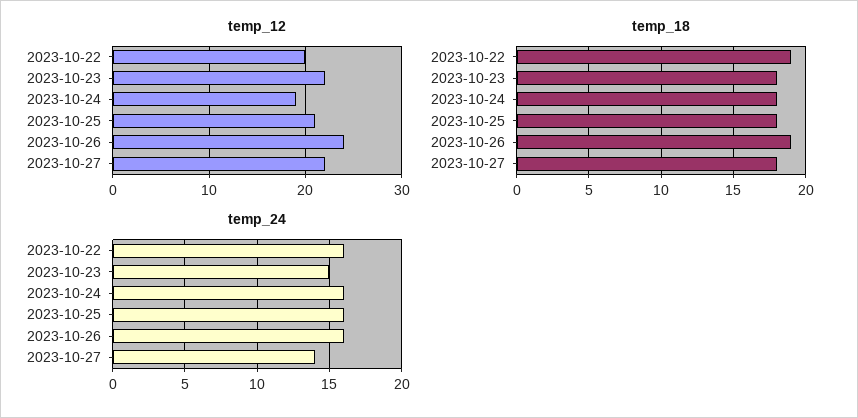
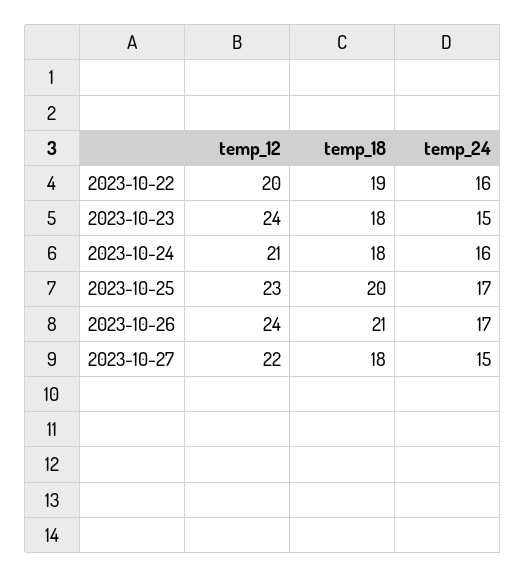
temp_12, 2023-10-23: 22 -> 24
temp_12, 2023-10-24: 19 -> 21
temp_12, 2023-10-25: 21 -> 23
temp_18, 2023-10-25: 18 -> 20
temp_18, 2023-10-26: 19 -> 21
temp_24, 2023-10-25: 16 -> 17
temp_24, 2023-10-26: 16 -> 17
temp_24, 2023-10-27: 14 -> 15

